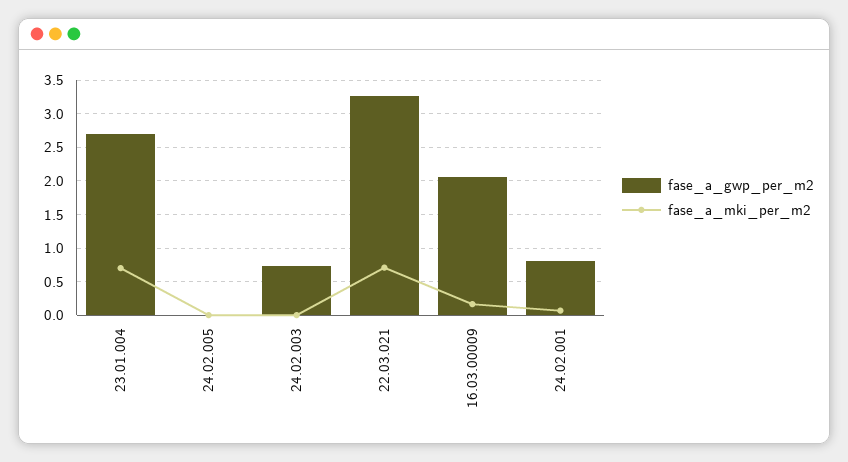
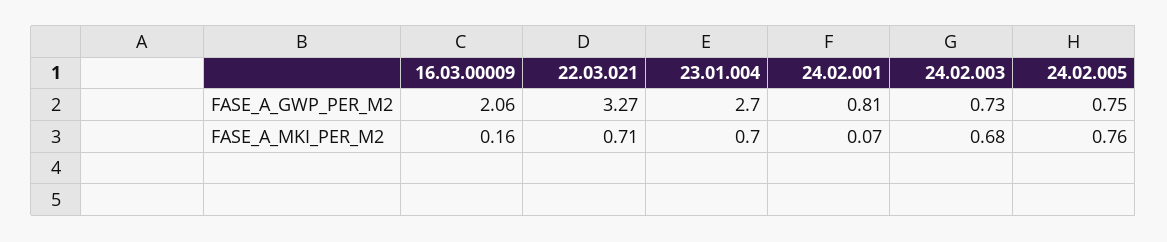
fase_a_gwp_per_m2, 24.02.005: 0 -> 0.75
fase_a_mki_per_m2, 24.02.005: 0 -> 0.76
fase_a_mki_per_m2, 24.02.003: 0 -> 0.68

